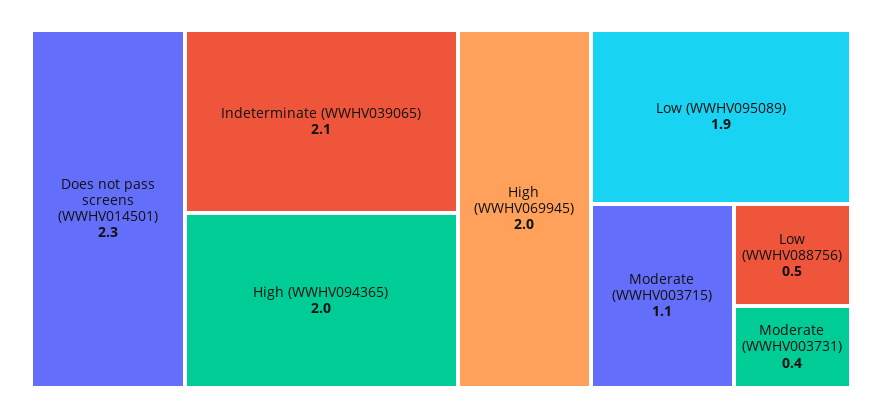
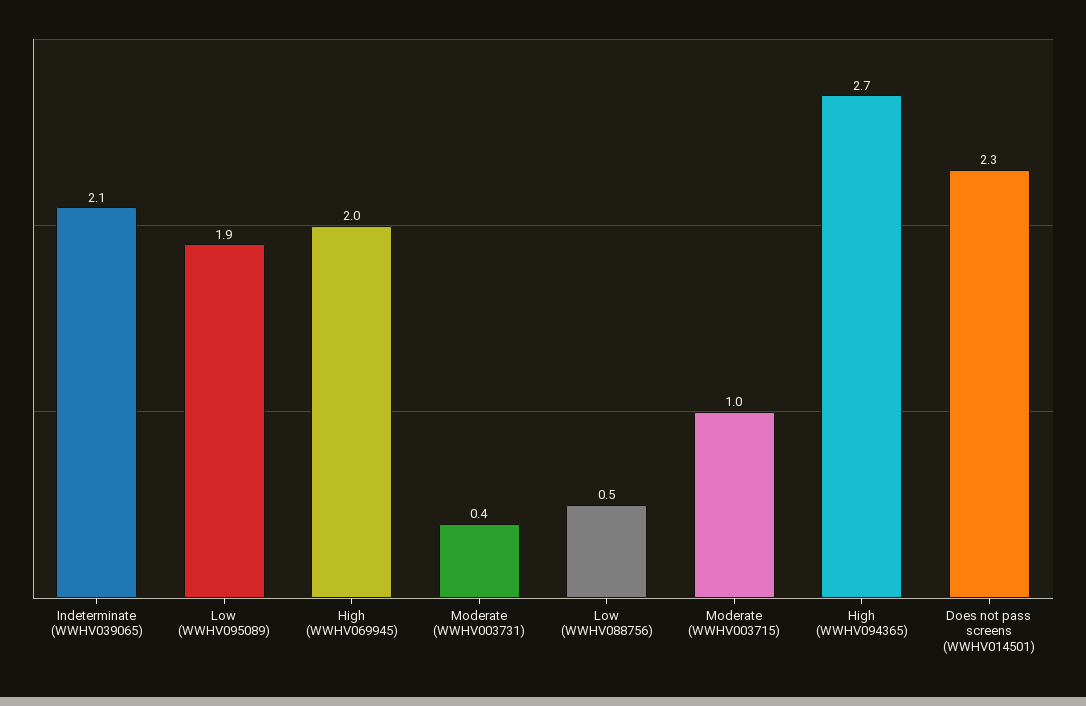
High (WWHV094365): 2 -> 2.7
Moderate (WWHV003715): 1.1 -> 1

